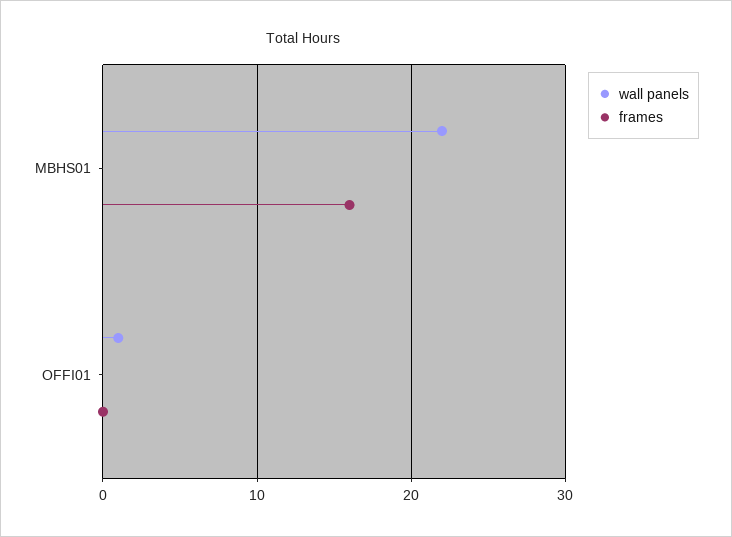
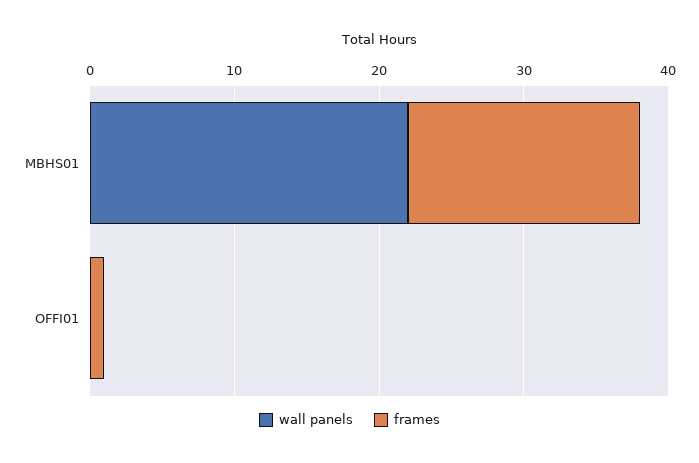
wall panels, OFFI01: 1 -> 0
frames, OFFI01: 0 -> 1

